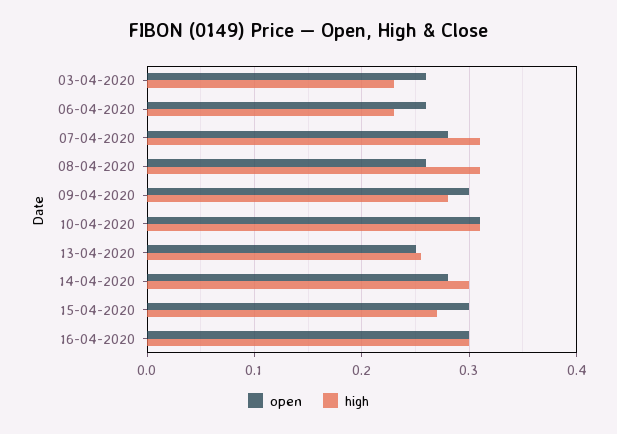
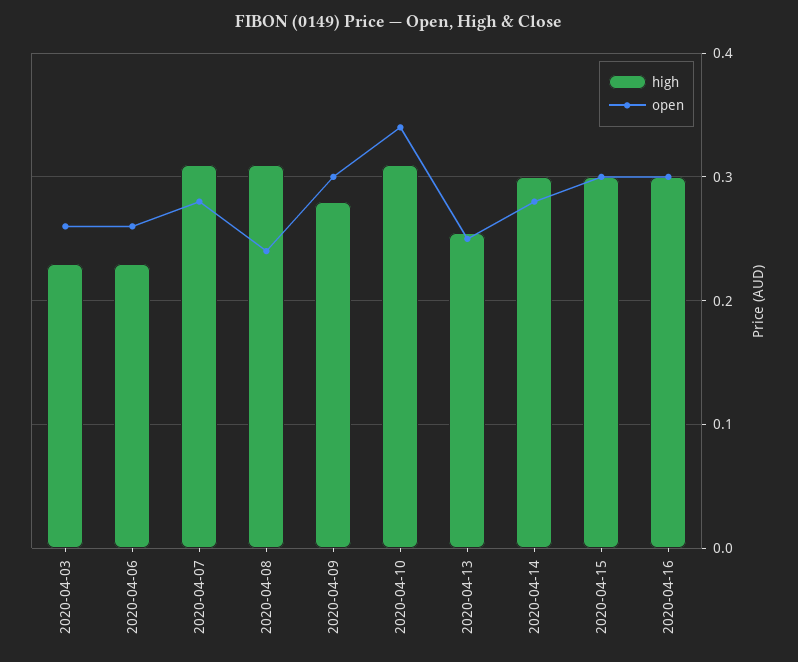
open, 08-04-2020: 0.26 -> 0.24
open, 10-04-2020: 0.31 -> 0.34
high, 15-04-2020: 0.27 -> 0.3

